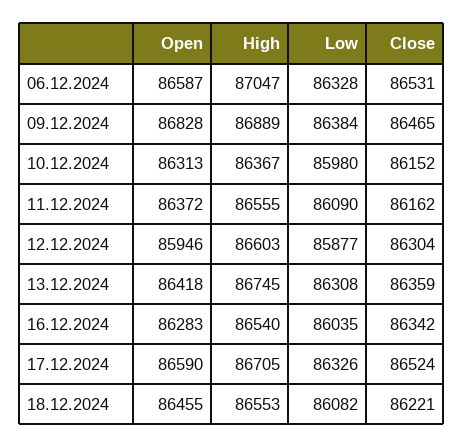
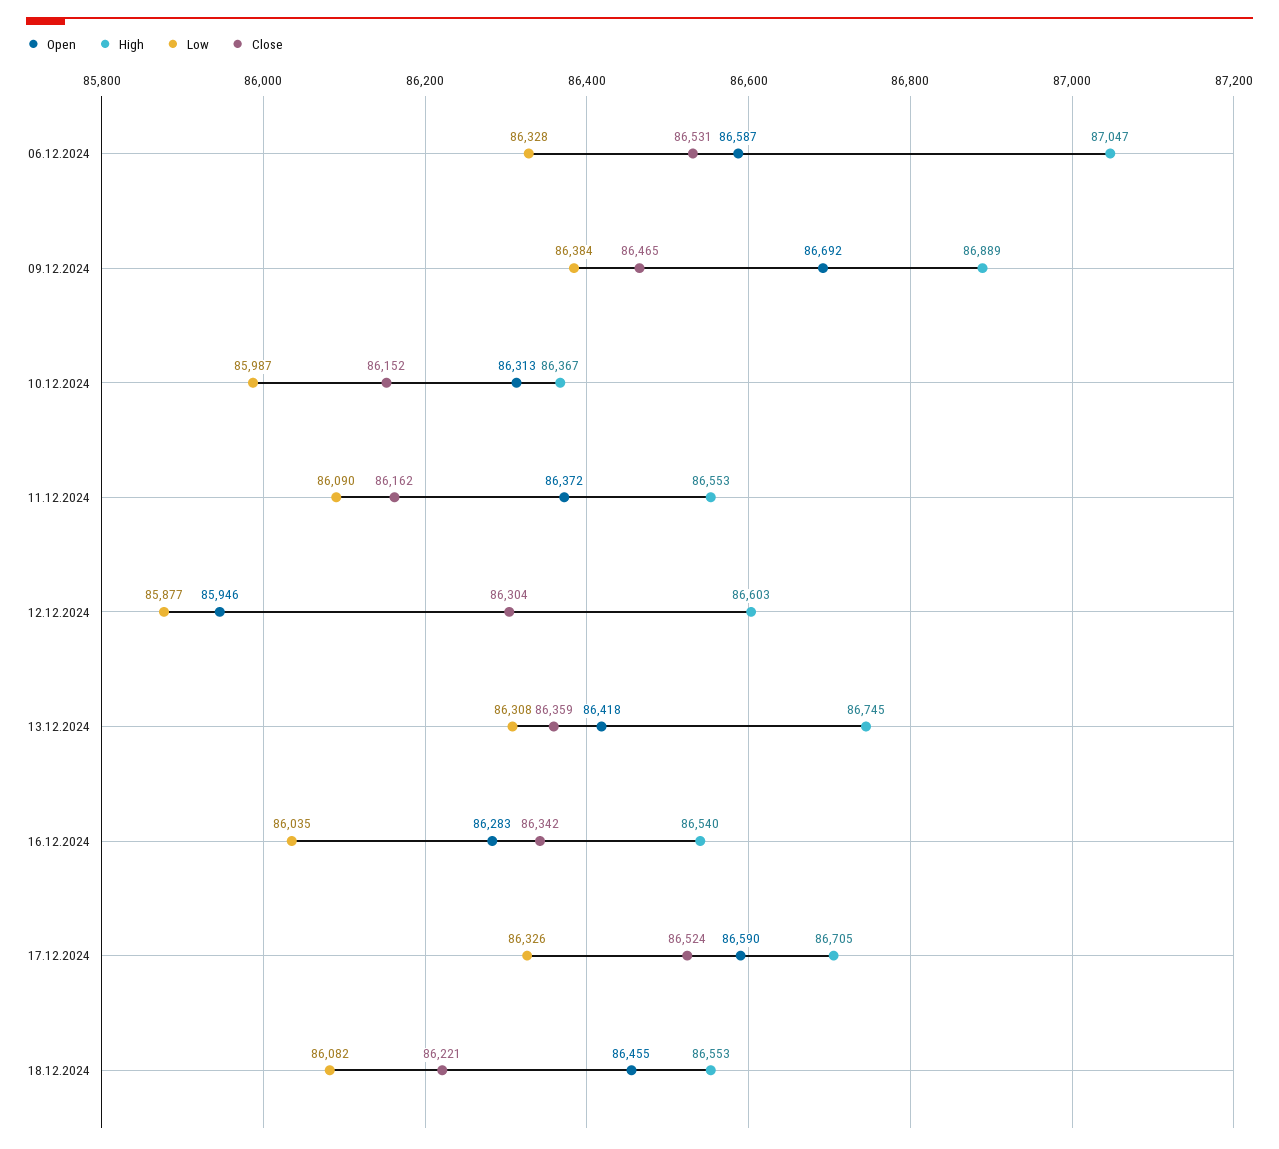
Open, 09.12.2024: 86828 -> 86692
Low, 10.12.2024: 85980 -> 85987
High, 11.12.2024: 86555 -> 86553

